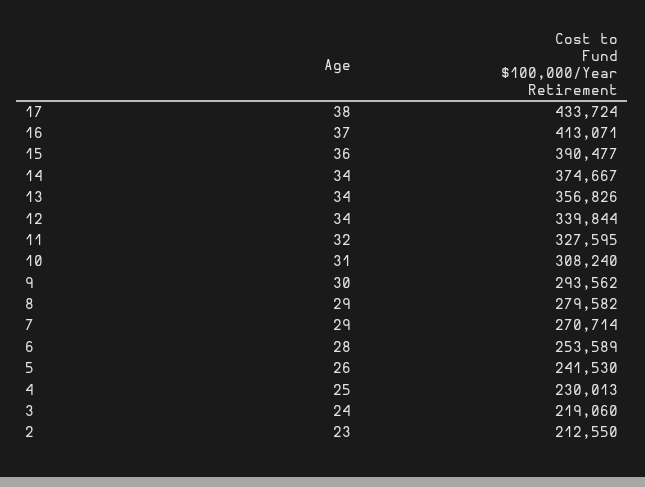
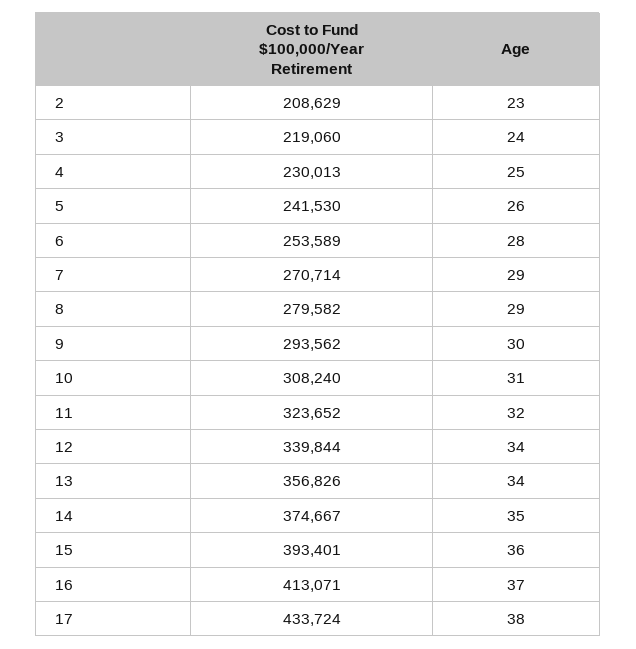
Cost to Fund $100,000/Year Retirement, 15: 390477 -> 393401
Age, 14: 34 -> 35
Cost to Fund $100,000/Year Retirement, 11: 327595 -> 323652
Cost to Fund $100,000/Year Retirement, 2: 212550 -> 208629

